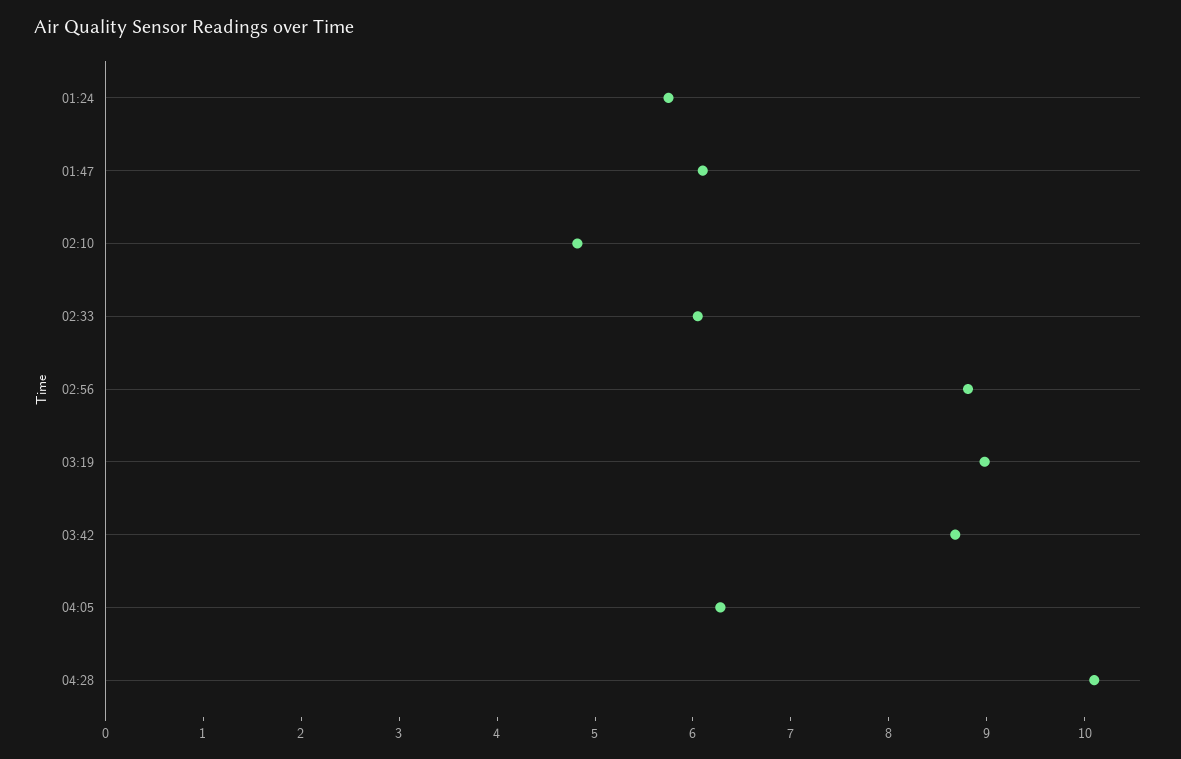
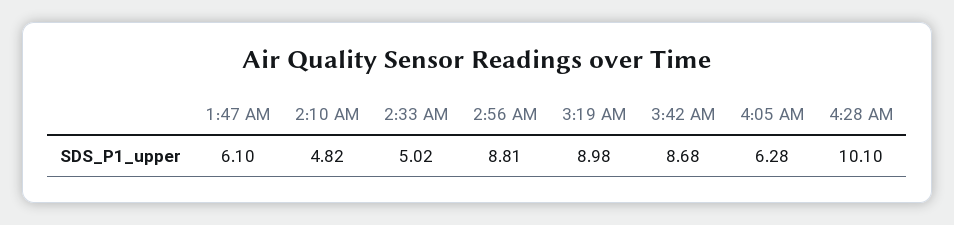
01:24: 5.8 -> none
02:33: 6 -> 5.02

